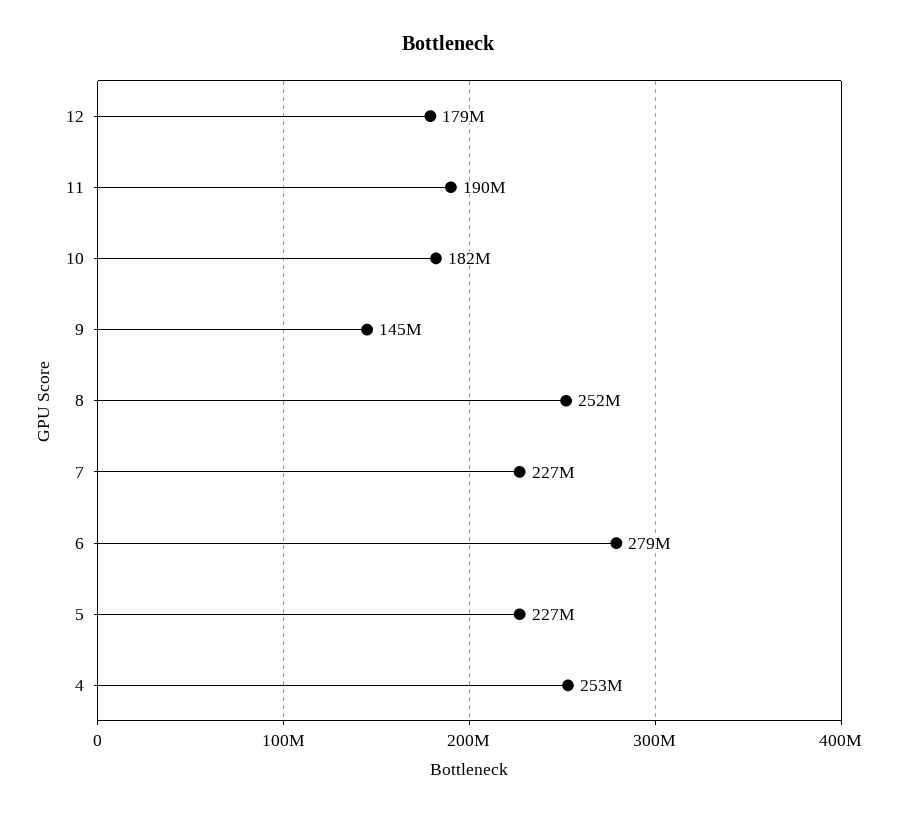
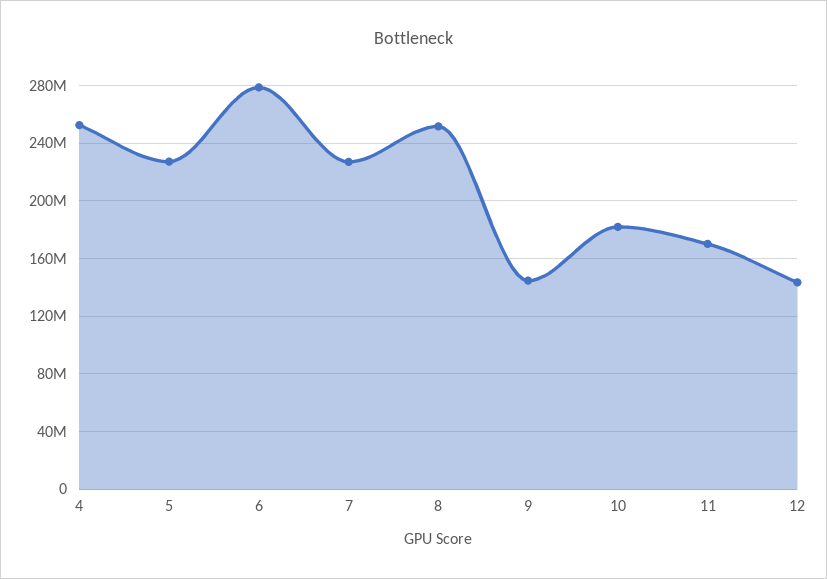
12: 179000000 -> 145000000
11: 190000000 -> 170000000

